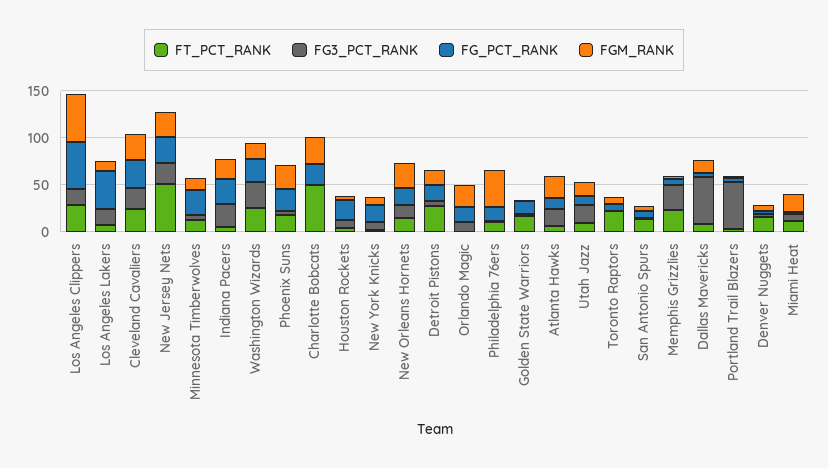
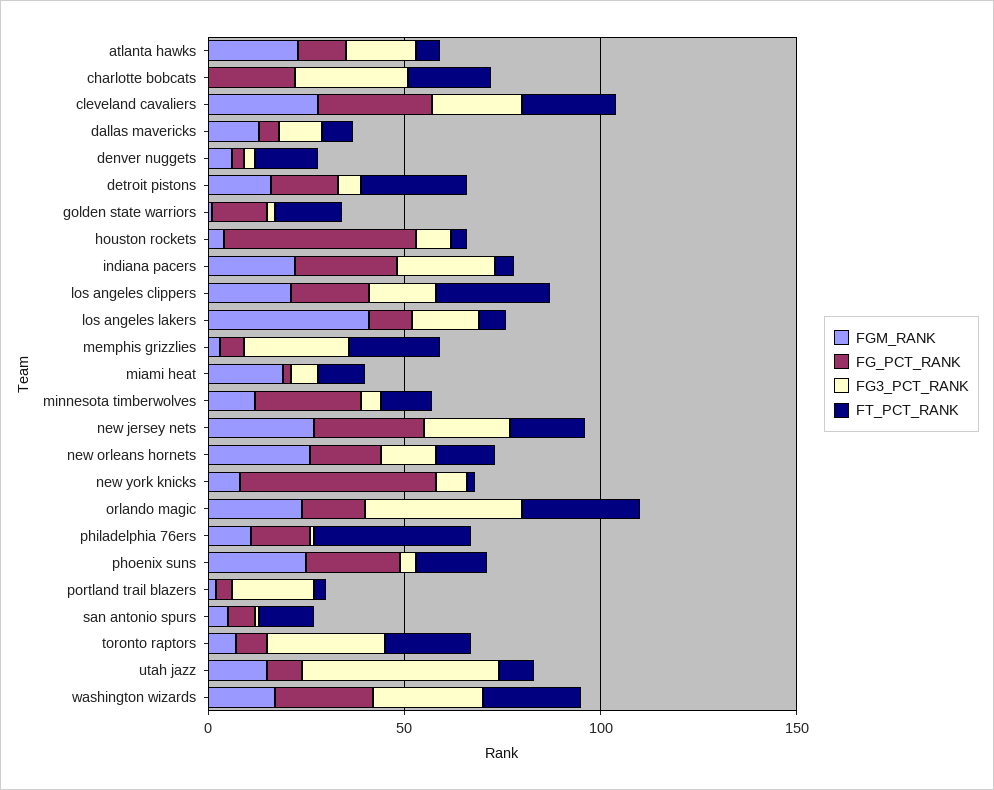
FG_PCT_RANK, Los Angeles Clippers: 50 -> 20
FGM_RANK, Los Angeles Clippers: 50 -> 20
FG_PCT_RANK, Los Angeles Lakers: 40 -> 10
FGM_RANK, Los Angeles Lakers: 10 -> 40
FT_PCT_RANK, New Jersey Nets: 50 -> 20
FT_PCT_RANK, Charlotte Bobcats: 50 -> 20
FG3_PCT_RANK, Charlotte Bobcats: 0 -> 30
FGM_RANK, Charlotte Bobcats: 30 -> 0
FG_PCT_RANK, Houston Rockets: 20 -> 50
FG_PCT_RANK, New York Knicks: 20 -> 50
FT_PCT_RANK, Orlando Magic: 0 -> 30
FG3_PCT_RANK, Orlando Magic: 10 -> 40
FT_PCT_RANK, Philadelphia 76ers: 10 -> 40
FGM_RANK, Philadelphia 76ers: 40 -> 10
FG3_PCT_RANK, Utah Jazz: 20 -> 50
FG3_PCT_RANK, Toronto Raptors: 0 -> 30
FG3_PCT_RANK, Dallas Mavericks: 50 -> 10
FG3_PCT_RANK, Portland Trail Blazers: 50 -> 20

